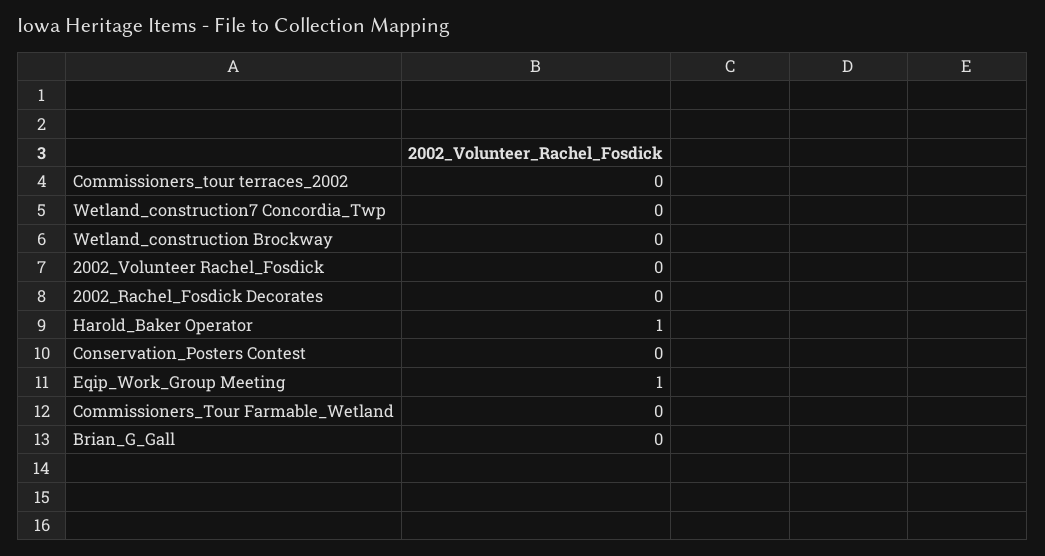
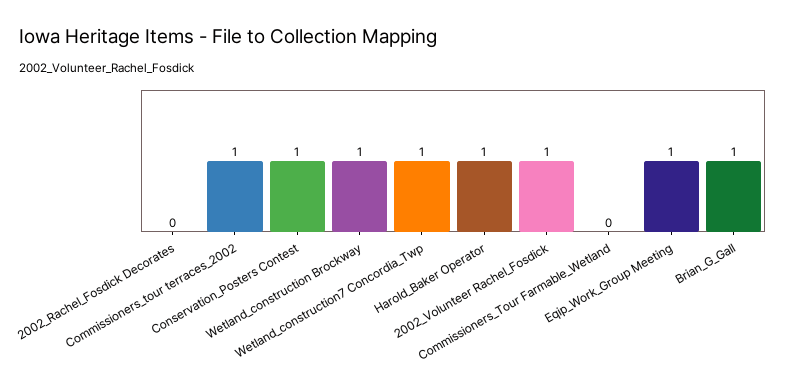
Commissioners_tour terraces_2002: 0 -> 1
Wetland_construction7 Concordia_Twp: 0 -> 1
Wetland_construction Brockway: 0 -> 1
2002_Volunteer Rachel_Fosdick: 0 -> 1
Conservation_Posters Contest: 0 -> 1
Brian_G_Gall: 0 -> 1

